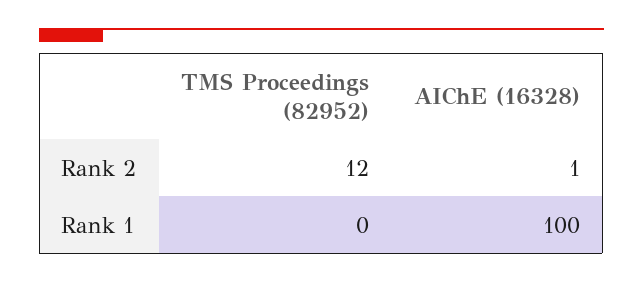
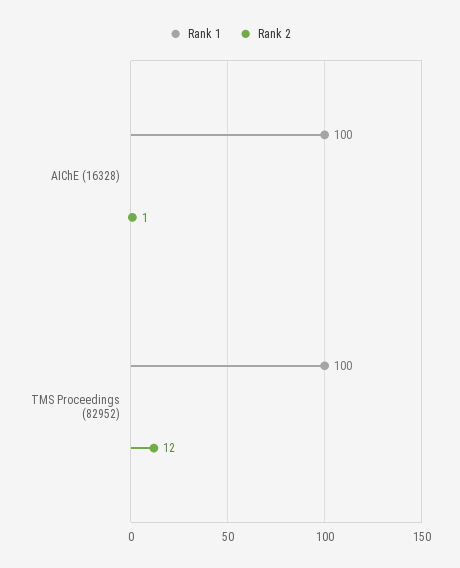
Rank 1, TMS Proceedings (82952): 0 -> 100

